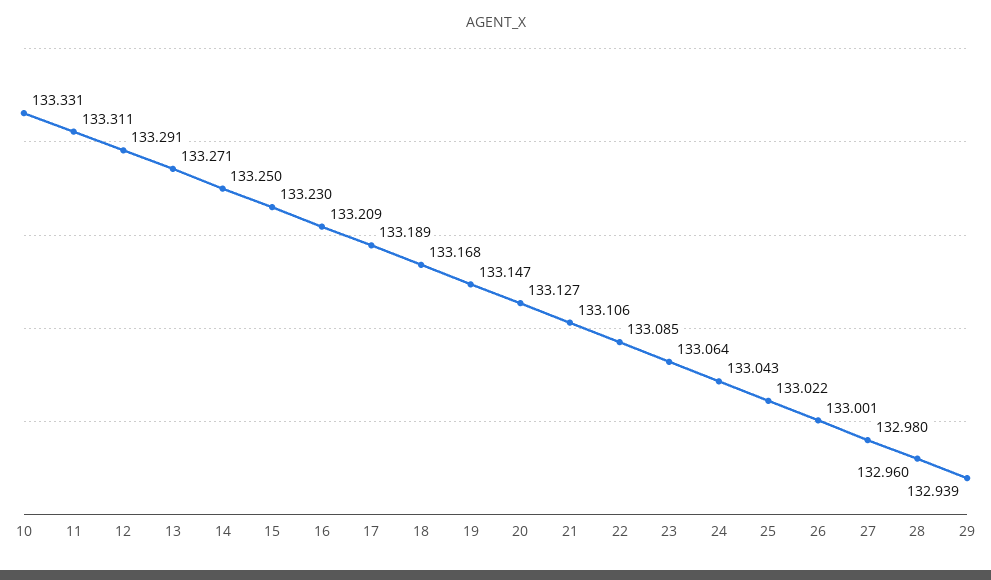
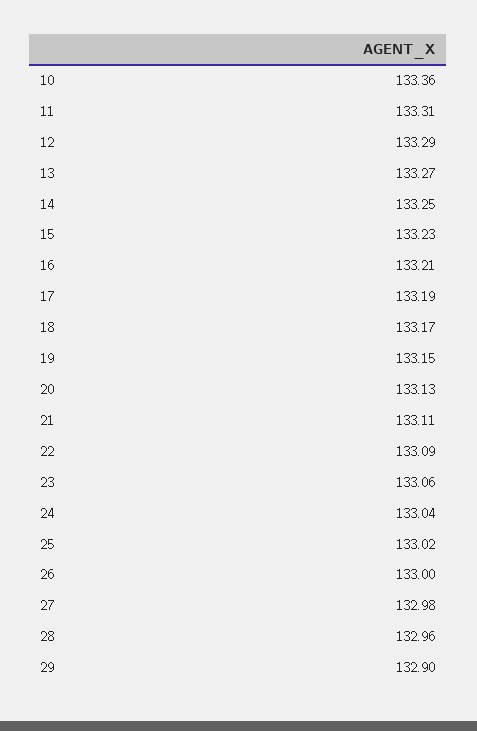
10: 133.331 -> 133.36
29: 132.939 -> 132.9

